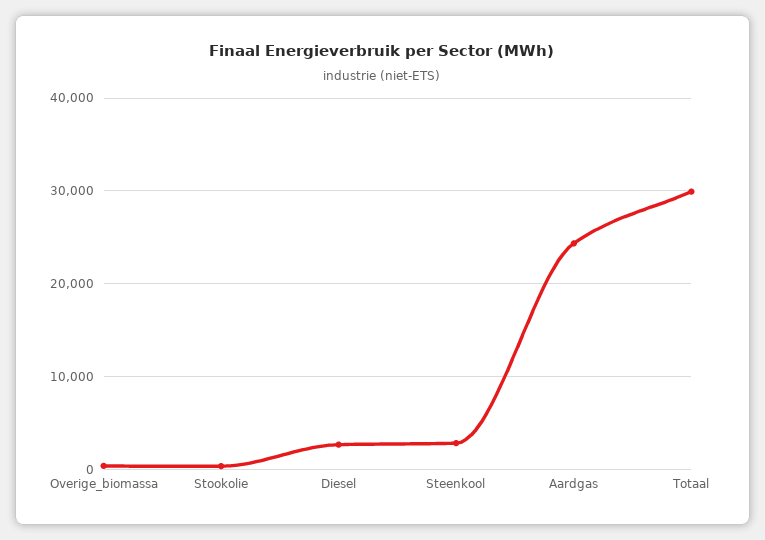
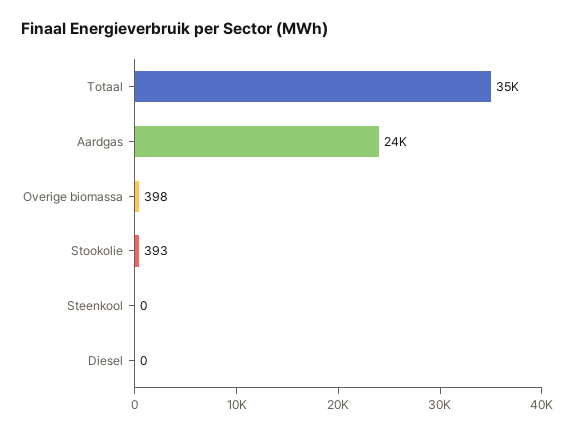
Diesel: 3000 -> 0
Steenkool: 3000 -> 0
Totaal: 30000 -> 35000

